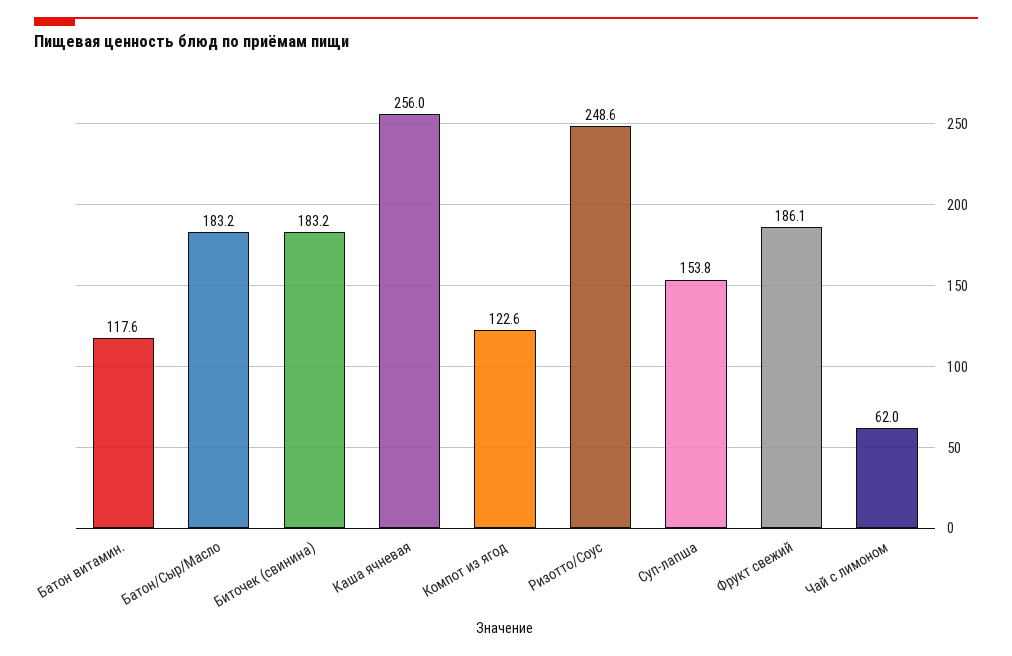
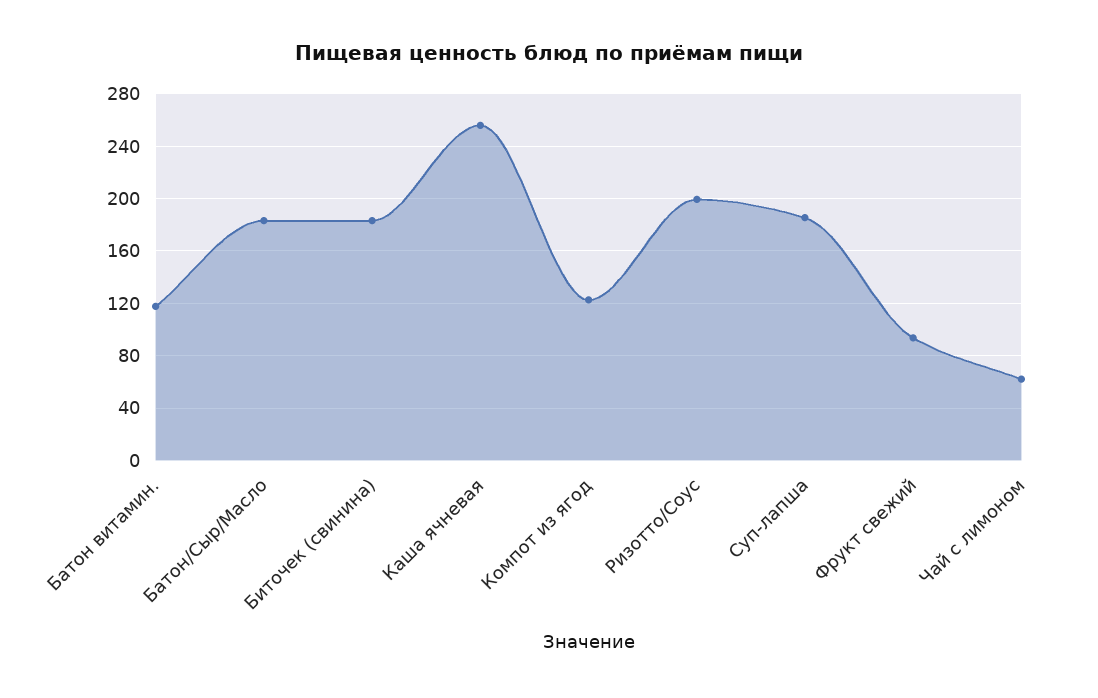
Ризотто/Соус: 248.6 -> 200
Суп-лапша: 153.8 -> 185
Фрукт свежий: 186.1 -> 95

